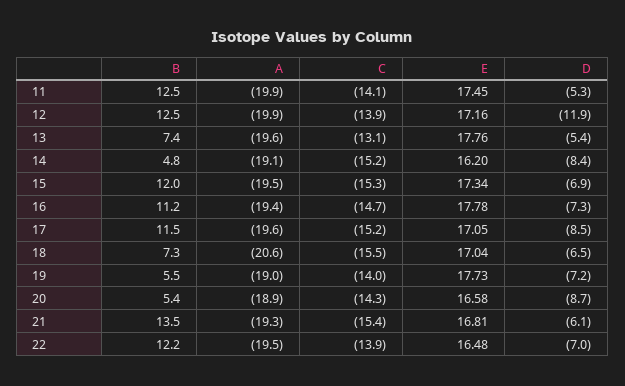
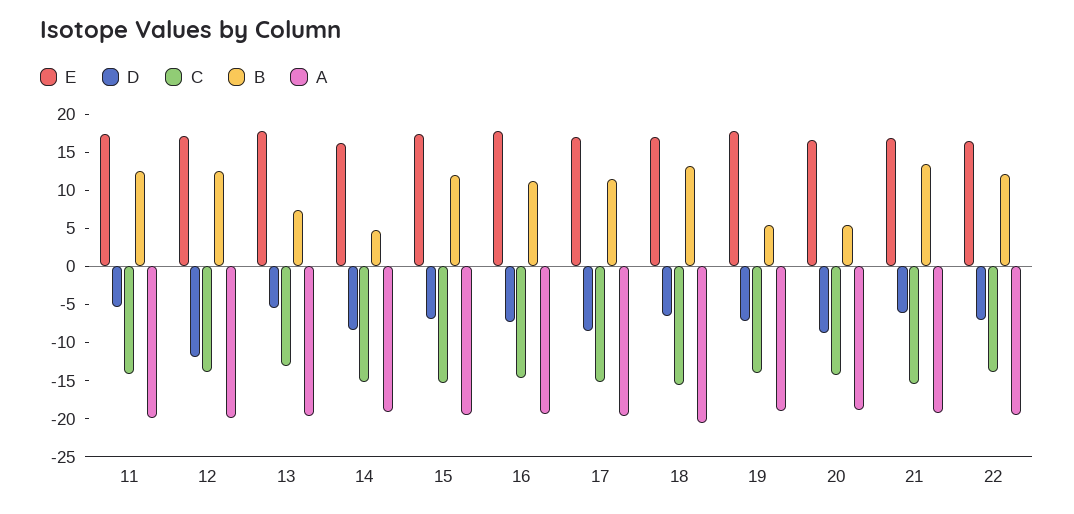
B, 18: 7.3 -> 12.5

